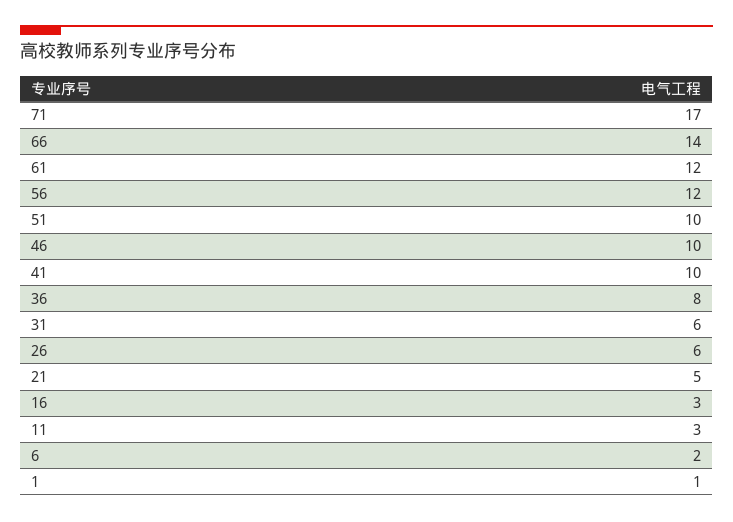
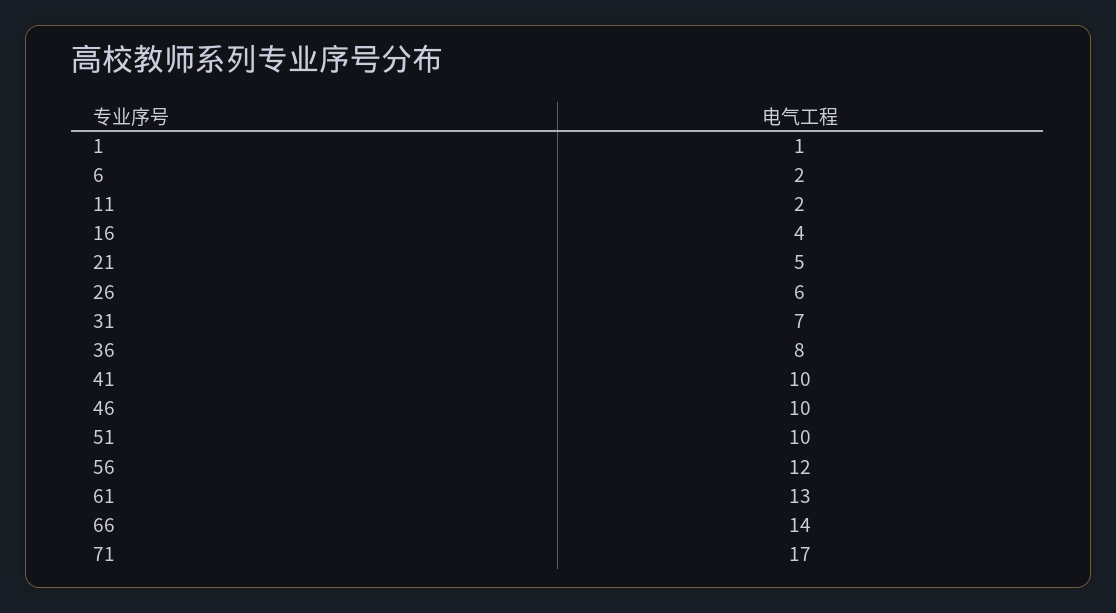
61: 12 -> 13
31: 6 -> 7
16: 3 -> 4
11: 3 -> 2

